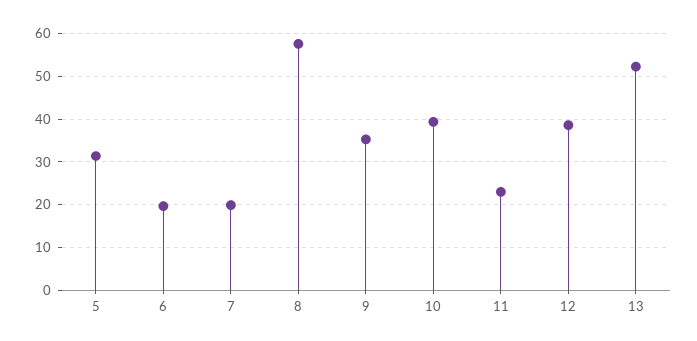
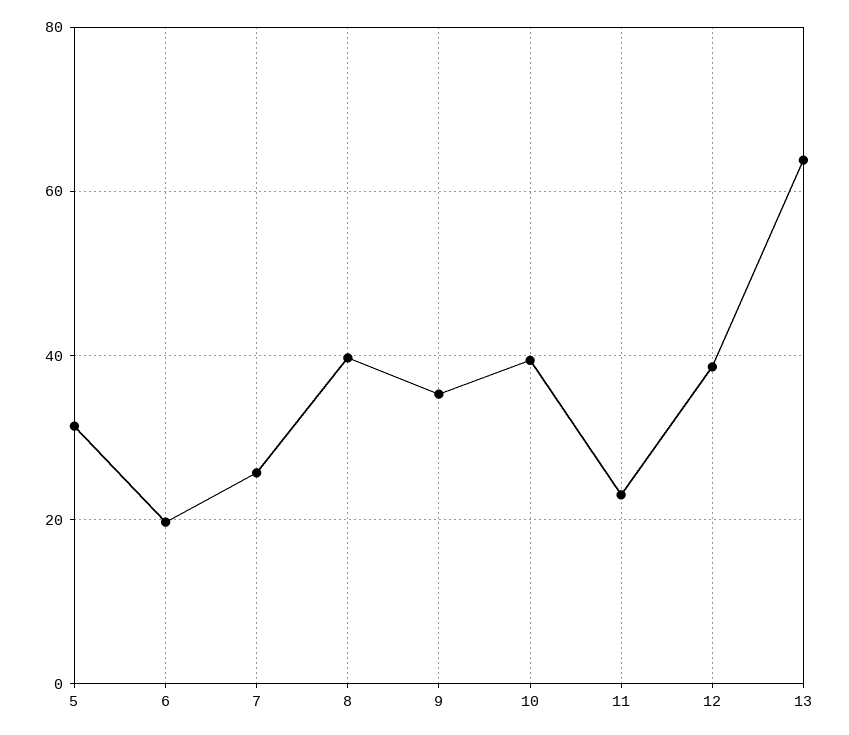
7: 20 -> 26
8: 58 -> 40
13: 52 -> 64

